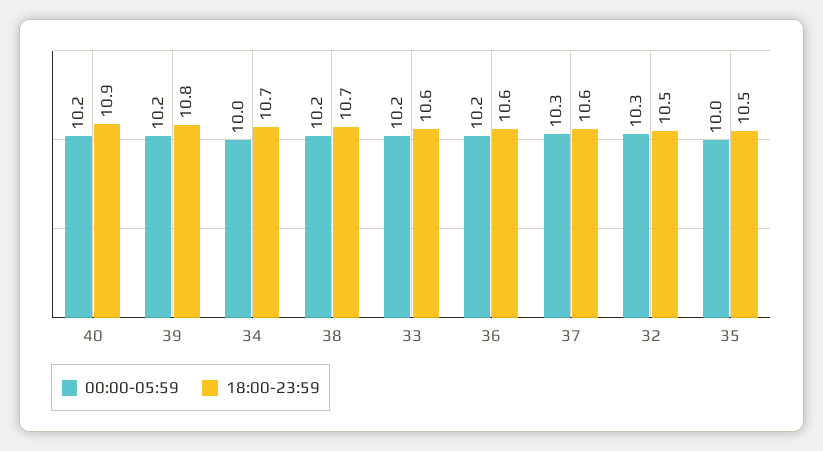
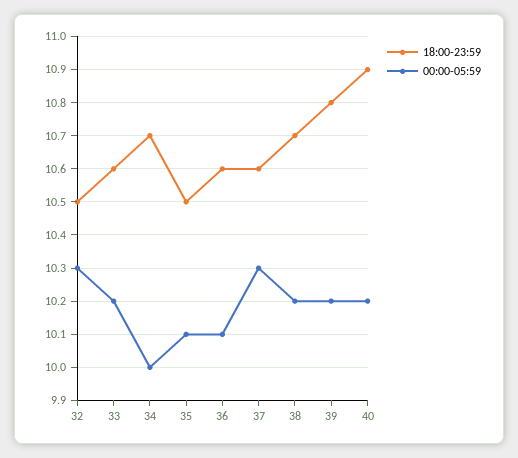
00:00-05:59, 36: 10.2 -> 10.1
00:00-05:59, 35: 10 -> 10.1

